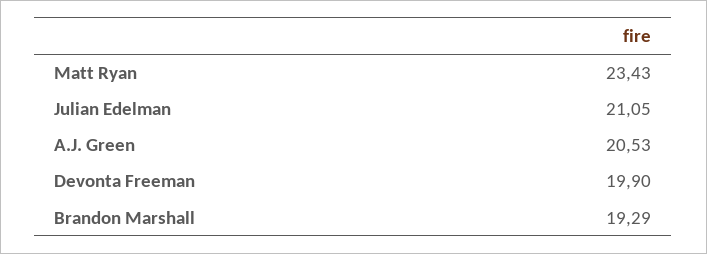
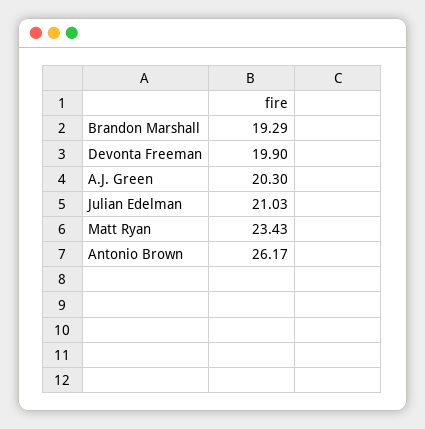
Julian Edelman: 21.05 -> 21.03
A.J. Green: 20.53 -> 20.3
Antonio Brown: none -> 26.17

